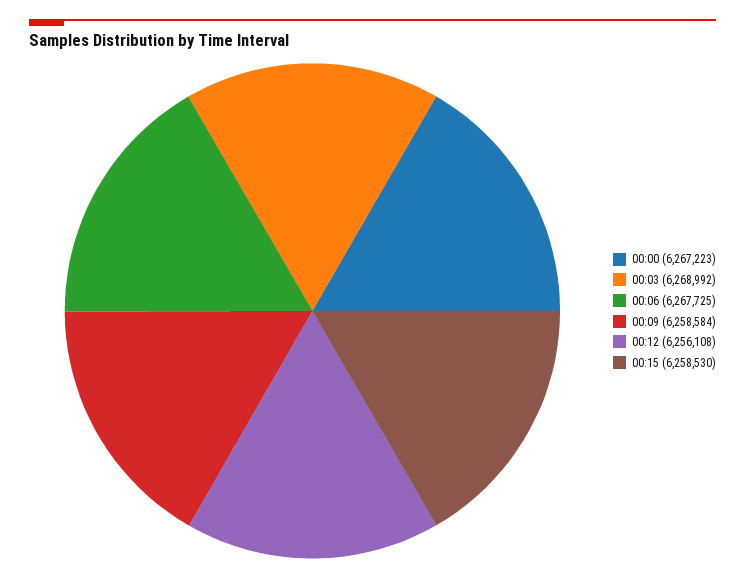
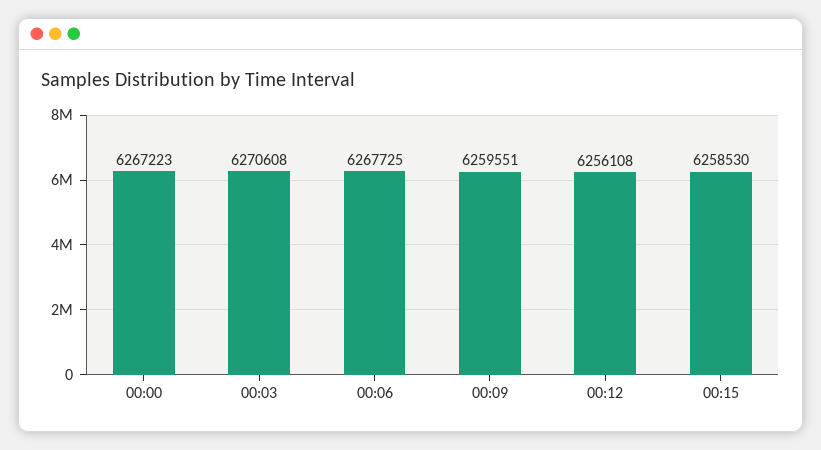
00:03: 6268992 -> 6270608
00:09: 6258584 -> 6259551

